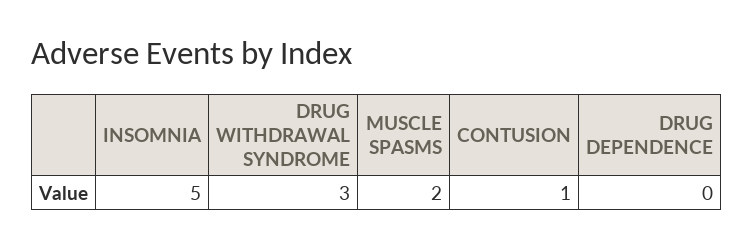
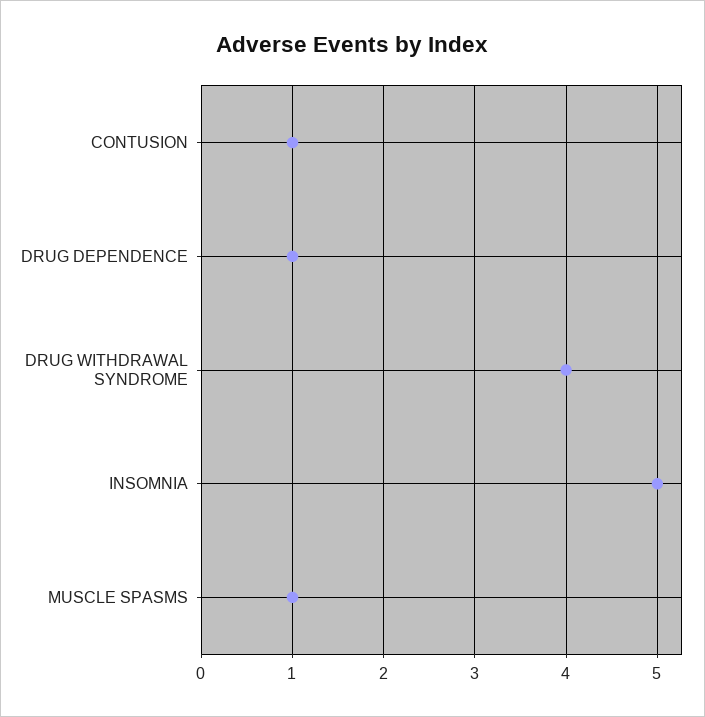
DRUG WITHDRAWAL SYNDROME: 3 -> 4
MUSCLE SPASMS: 2 -> 1
DRUG DEPENDENCE: 0 -> 1

